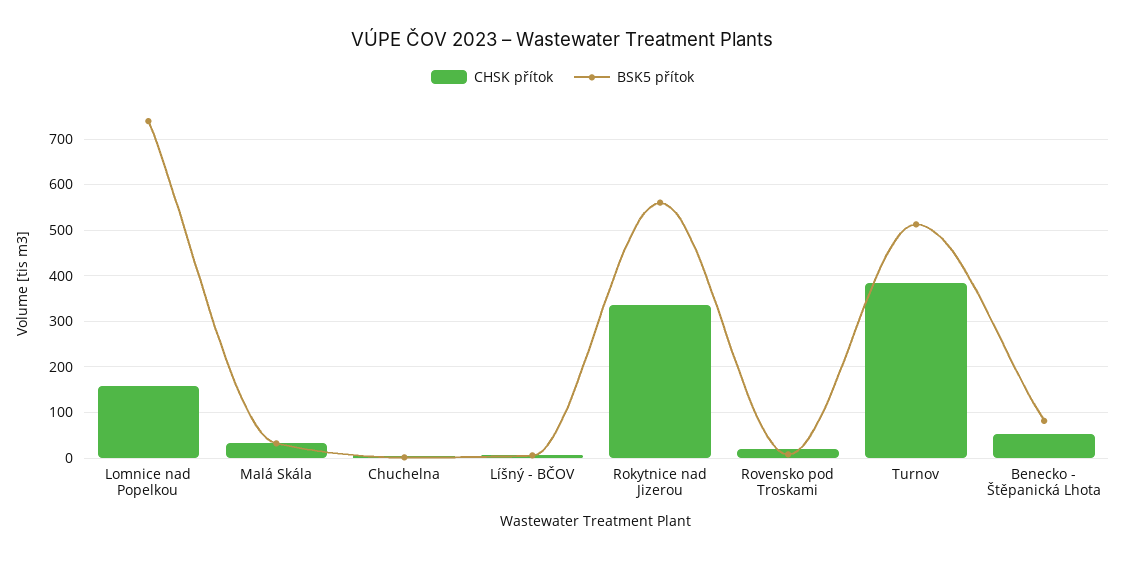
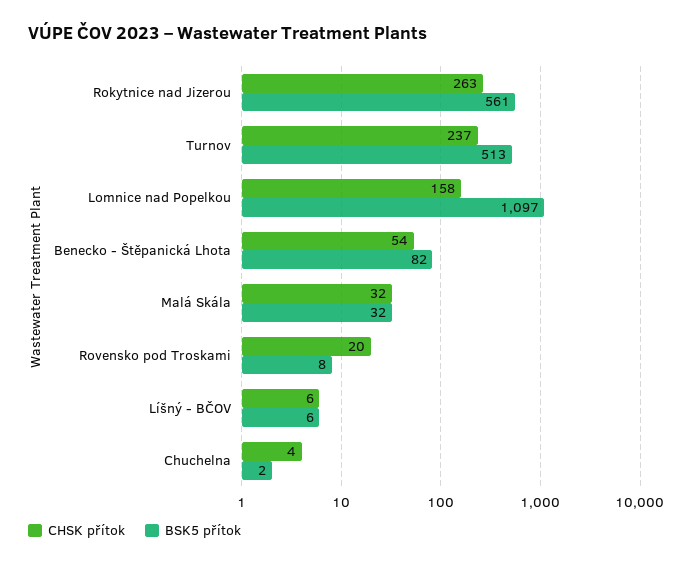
BSK5 přítok, Lomnice nad Popelkou: 740 -> 1097
CHSK přítok, Rokytnice nad Jizerou: 340 -> 263
CHSK přítok, Turnov: 380 -> 237

